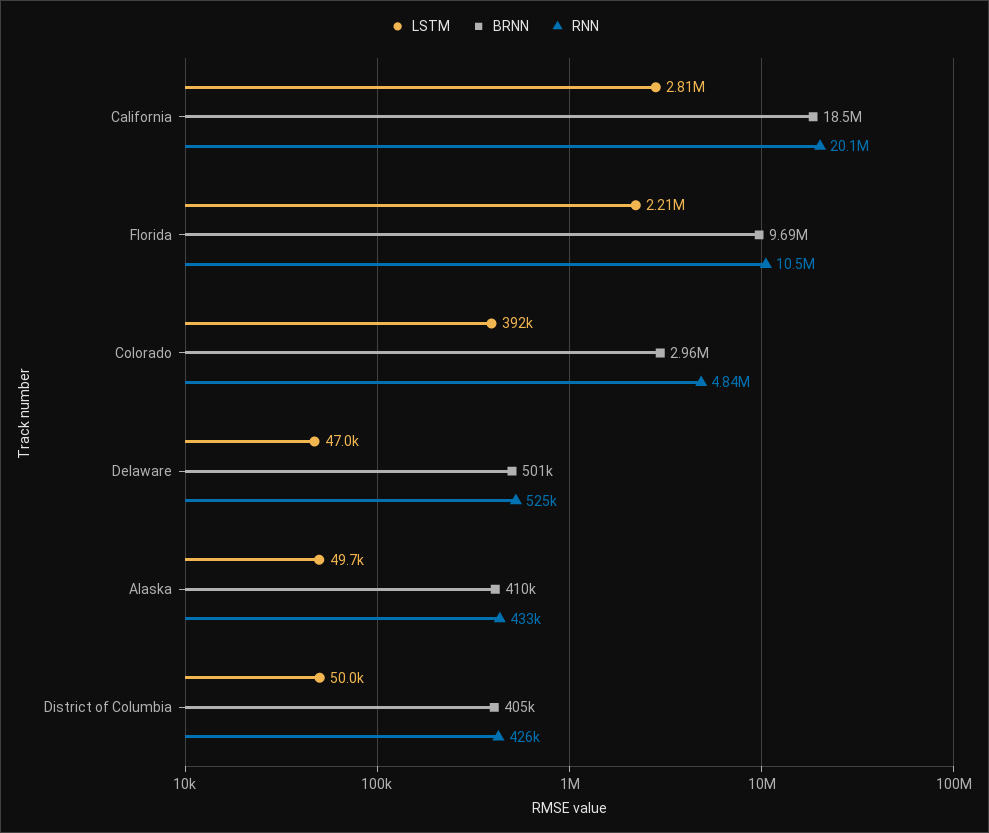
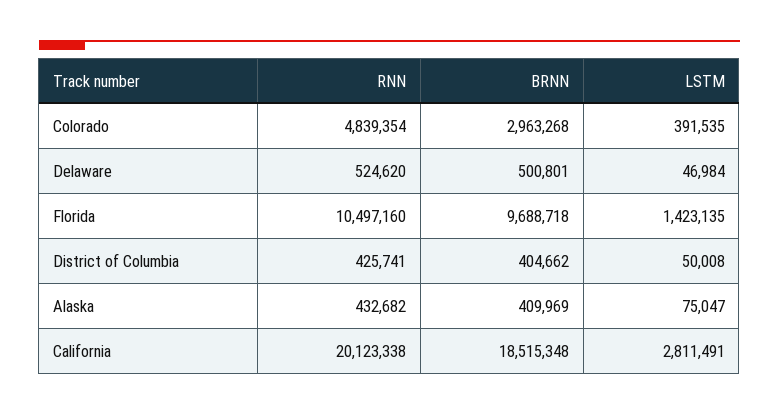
LSTM, Florida: 2210000 -> 1423135
LSTM, Alaska: 49700 -> 75047

